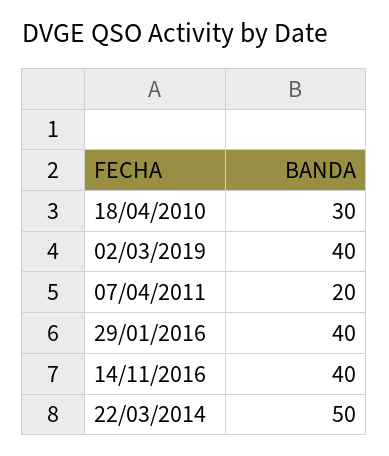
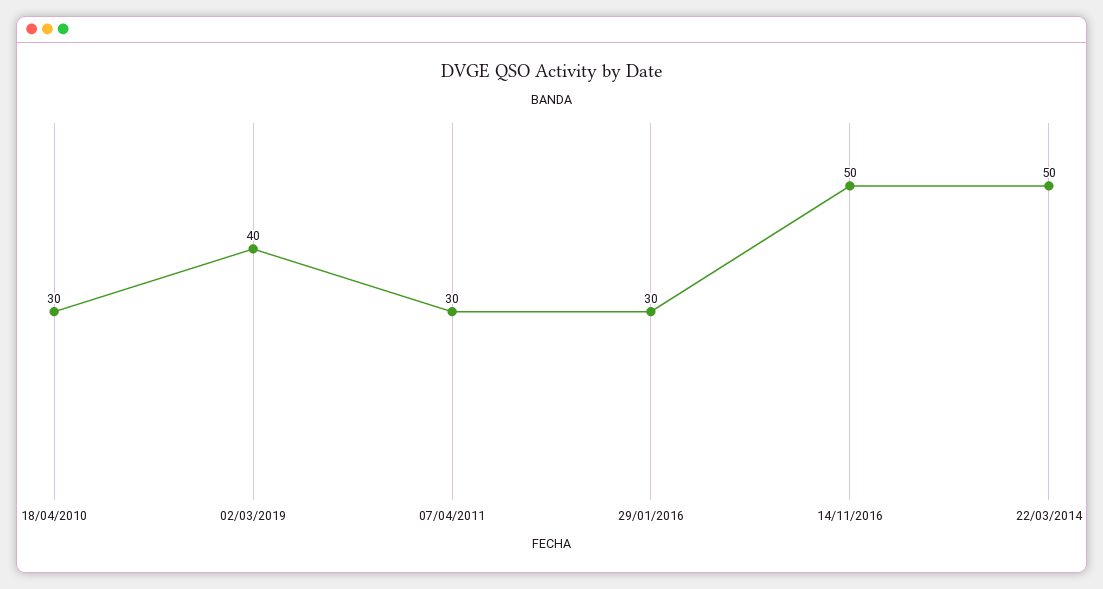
07/04/2011: 20 -> 30
29/01/2016: 40 -> 30
14/11/2016: 40 -> 50

